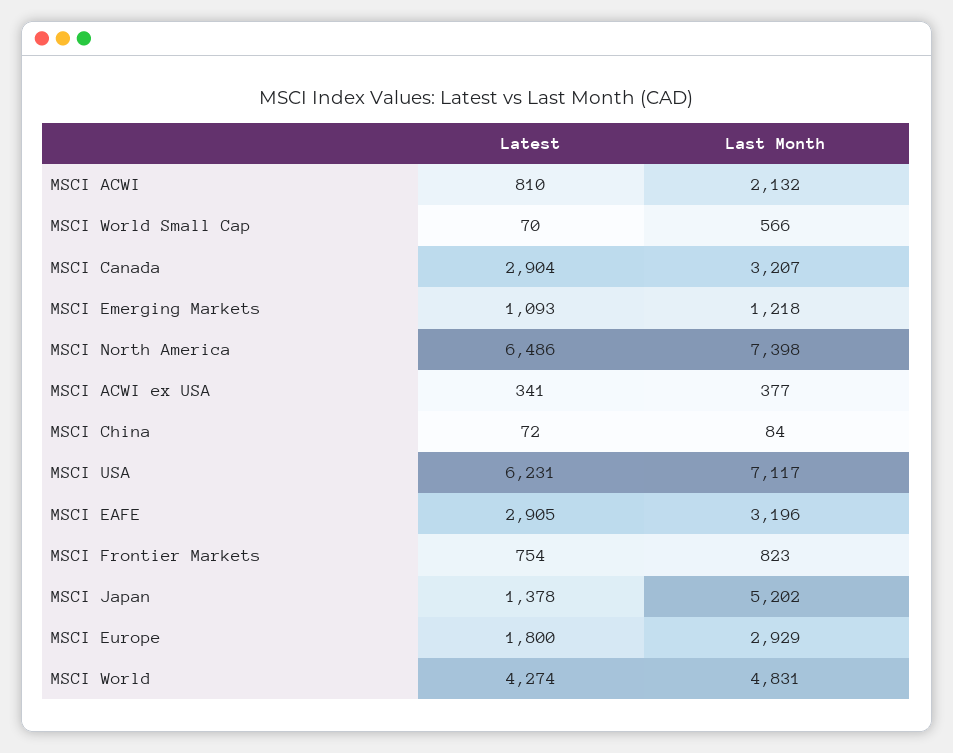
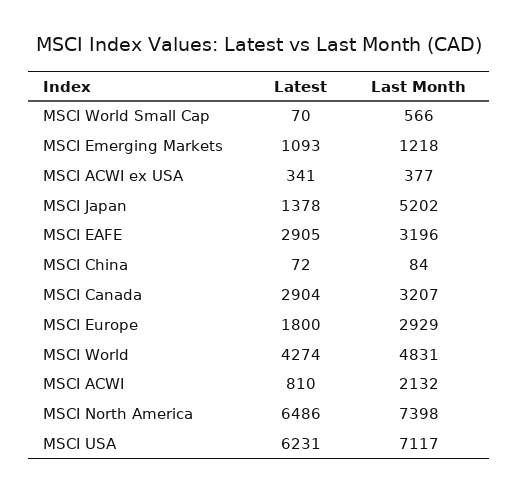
Latest, MSCI Frontier Markets: 754 -> none
Last Month, MSCI Frontier Markets: 823 -> none

